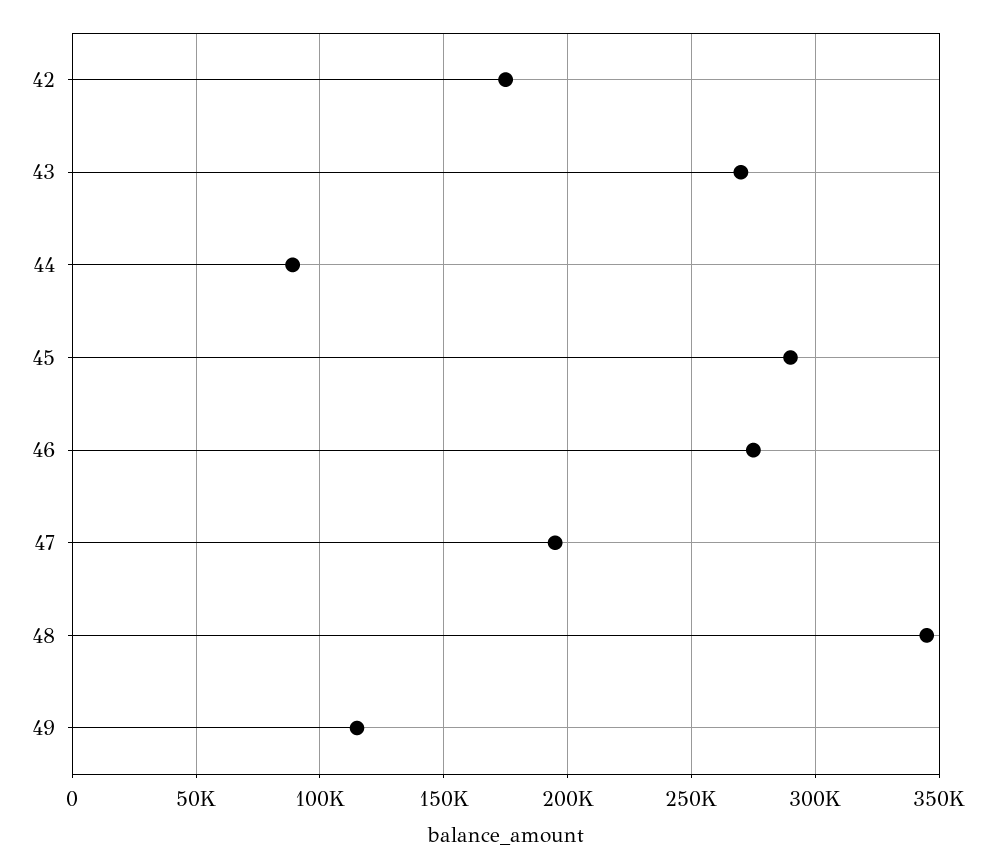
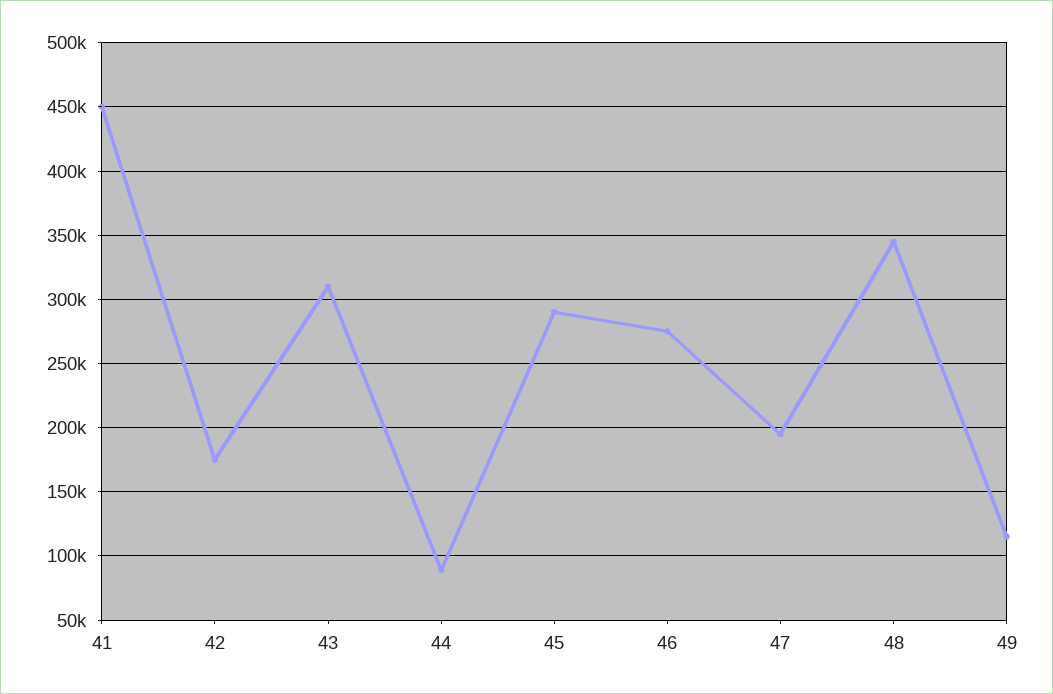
43: 270000 -> 310000
41: none -> 450000

